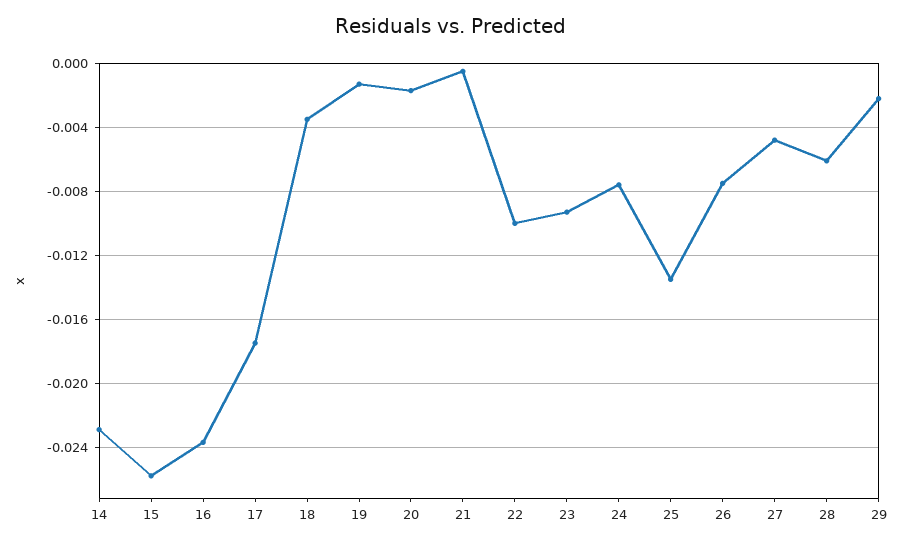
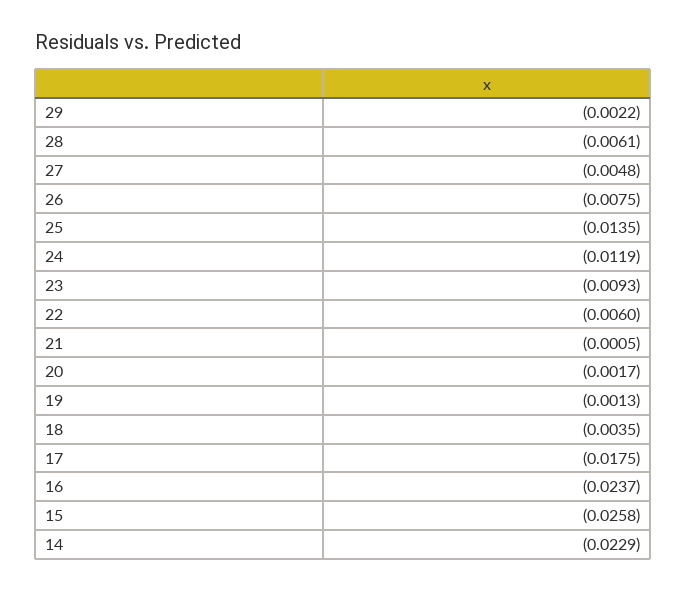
22: -0.01 -> -0.006
24: -0.0075 -> -0.0119

